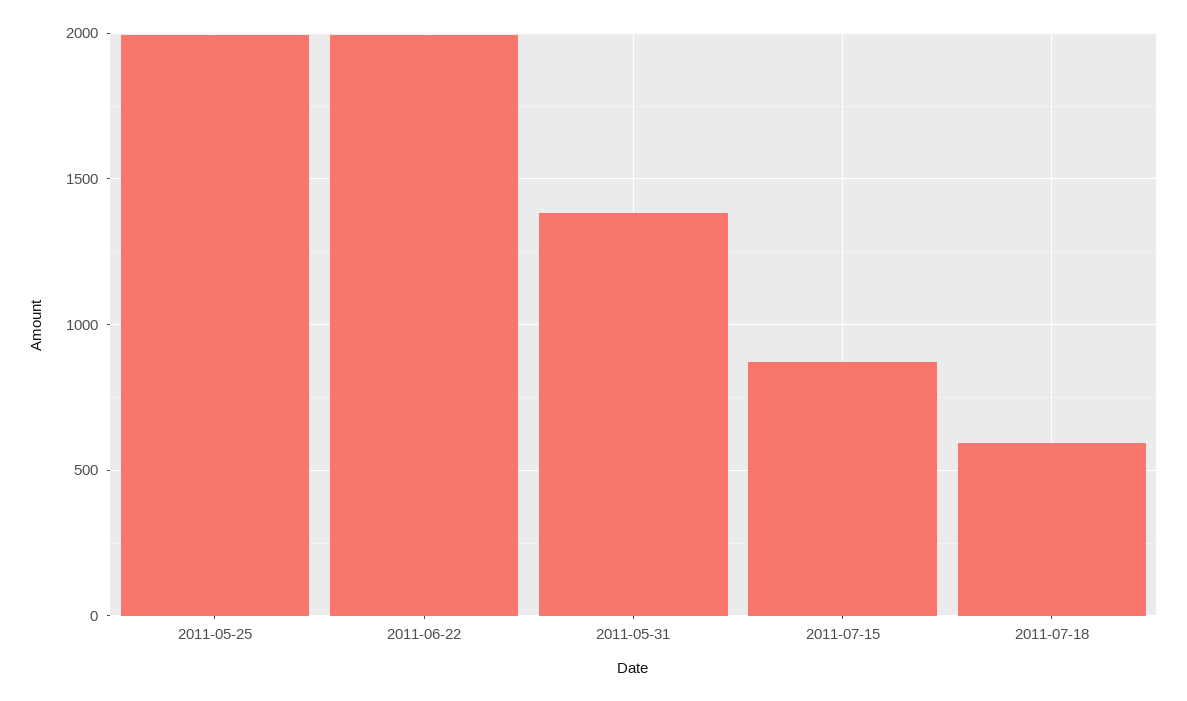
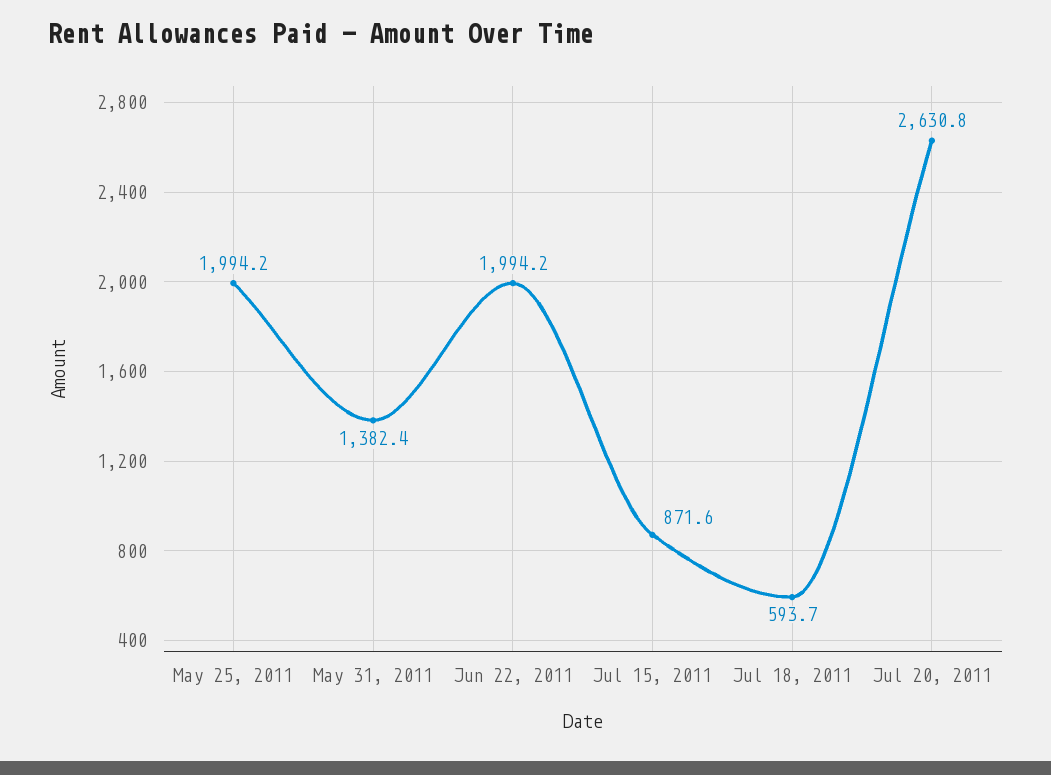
Jul 20, 2011: none -> 2630.8

